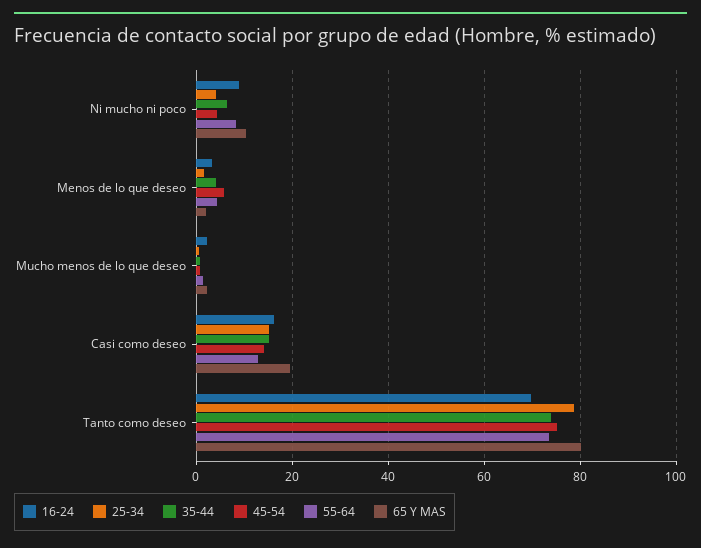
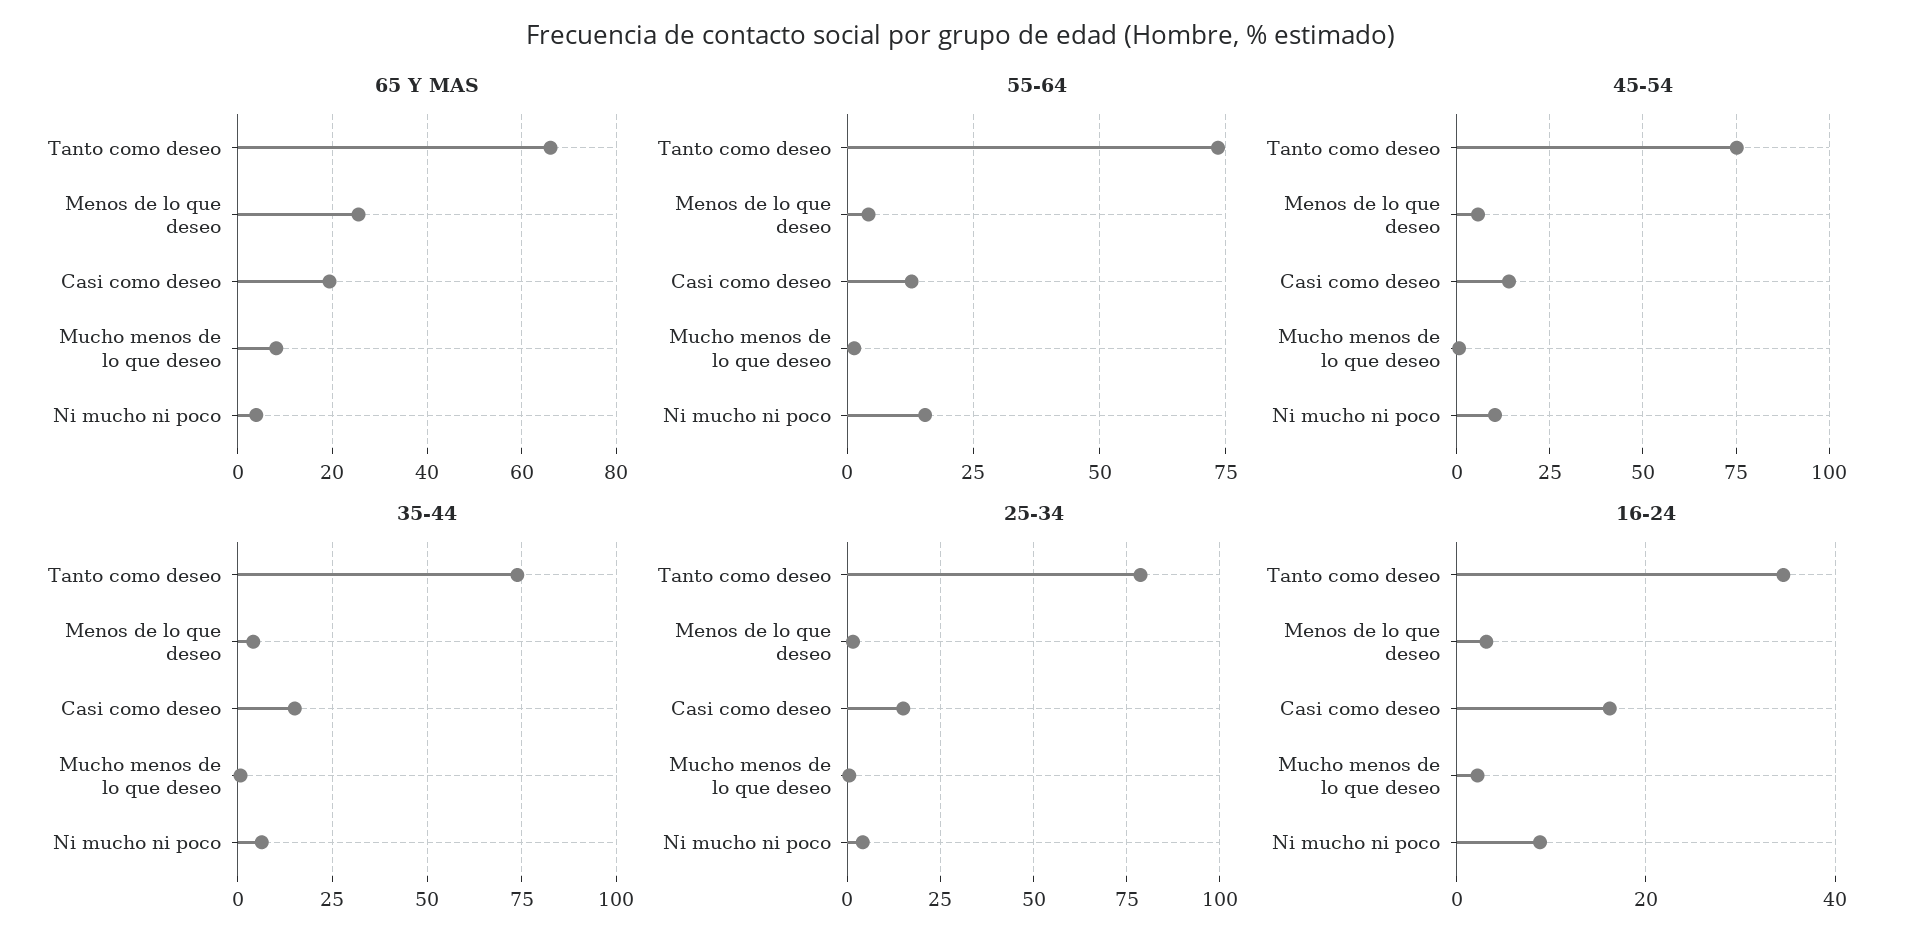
45-54, Ni mucho ni poco: 4 -> 10
55-64, Ni mucho ni poco: 8 -> 15
65 Y MAS, Ni mucho ni poco: 10 -> 4
65 Y MAS, Menos de lo que deseo: 2 -> 26
65 Y MAS, Mucho menos de lo que deseo: 2 -> 8
16-24, Tanto como deseo: 70 -> 34
65 Y MAS, Tanto como deseo: 80 -> 66

